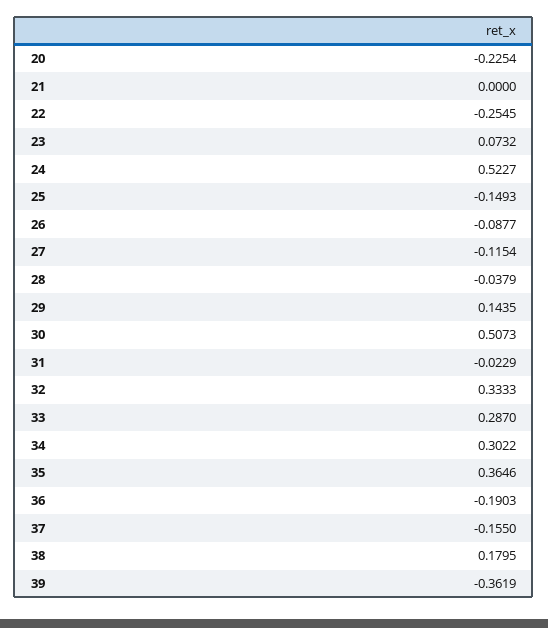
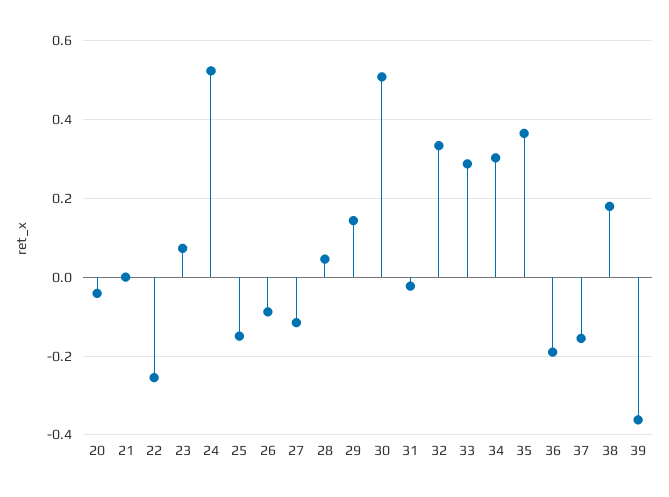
20: -0.2254 -> -0.04
28: -0.0379 -> 0.04

